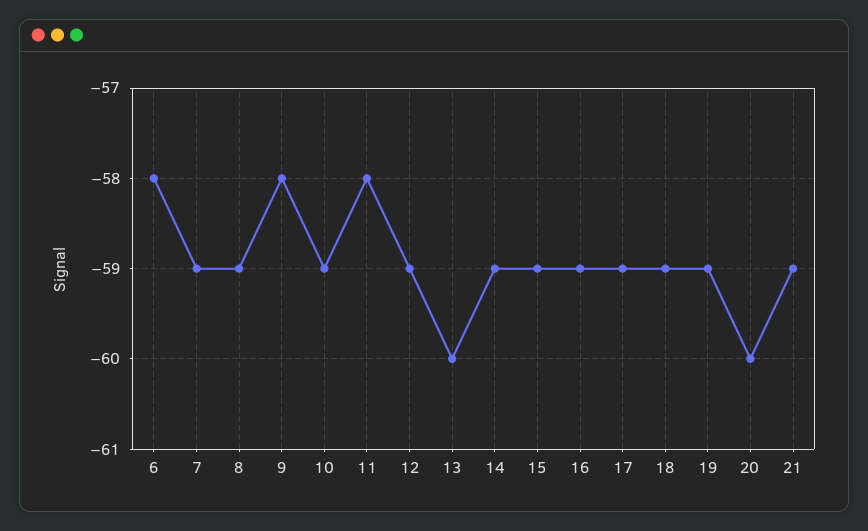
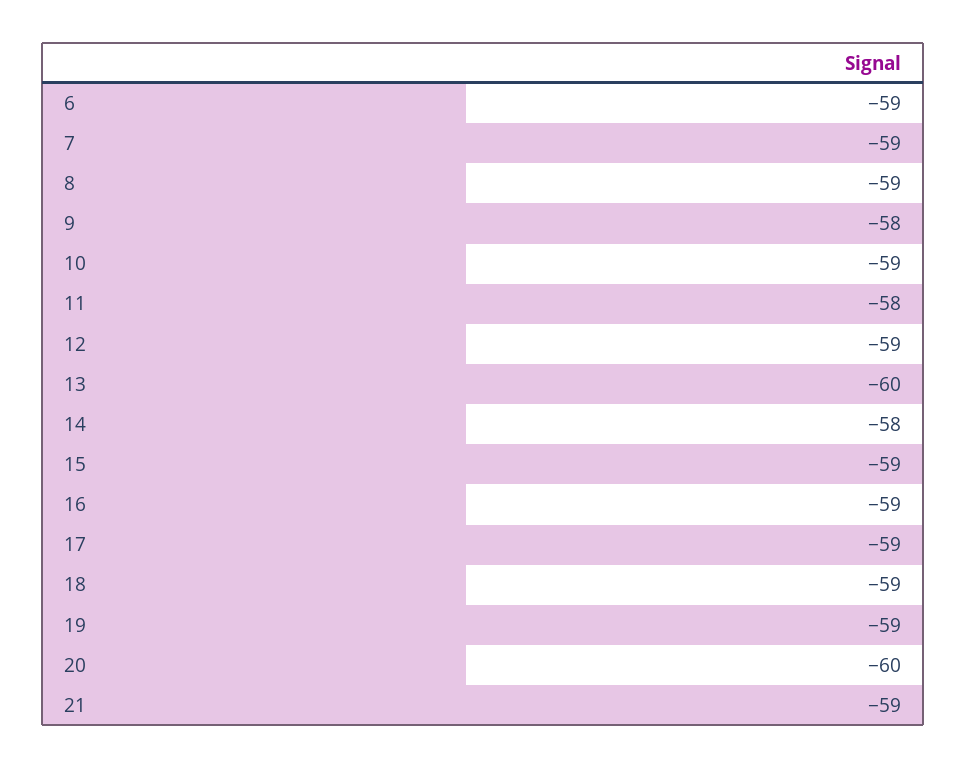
6: -58 -> -59
14: -59 -> -58

